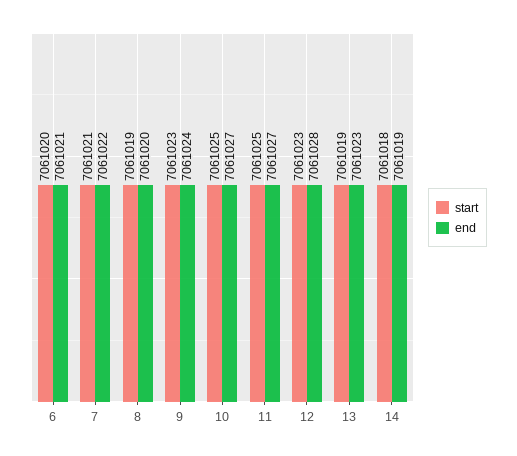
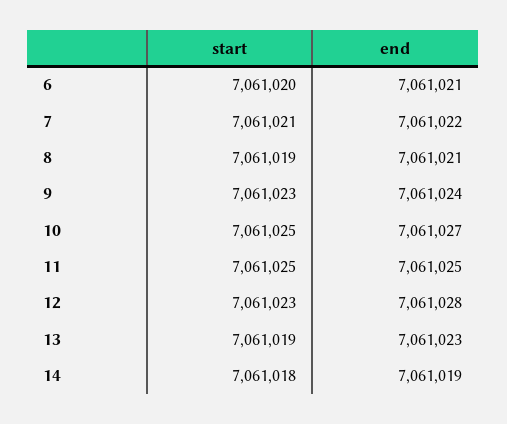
end, 8: 7061020 -> 7061021
end, 11: 7061027 -> 7061025

